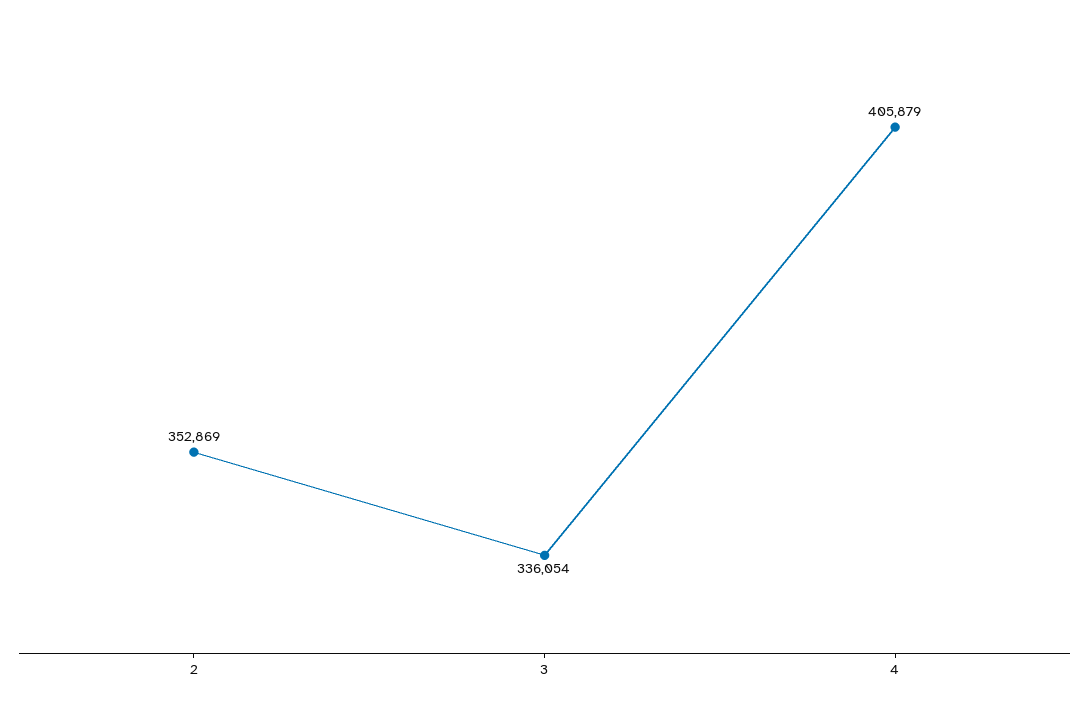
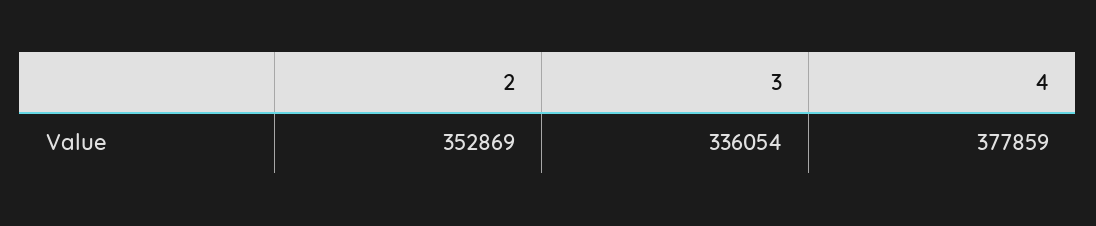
4: 405879 -> 377859

